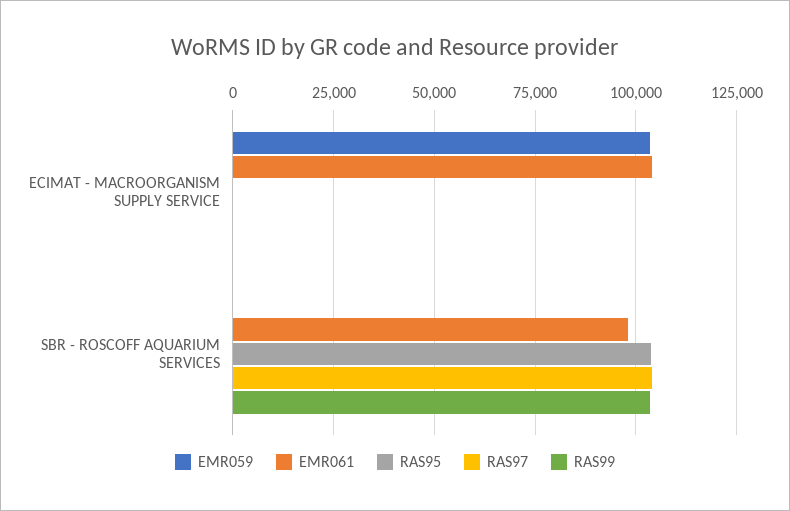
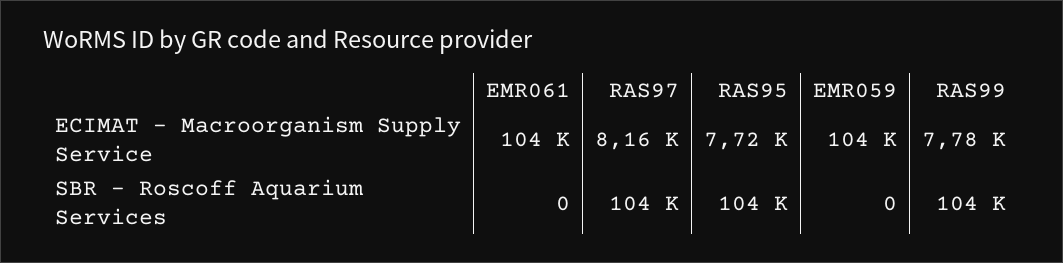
RAS95, ECIMAT - MACROORGANISM SUPPLY SERVICE: 0 -> 7720
RAS97, ECIMAT - MACROORGANISM SUPPLY SERVICE: 0 -> 8160
RAS99, ECIMAT - MACROORGANISM SUPPLY SERVICE: 0 -> 7780
EMR061, SBR - ROSCOFF AQUARIUM SERVICES: 97500 -> 0

